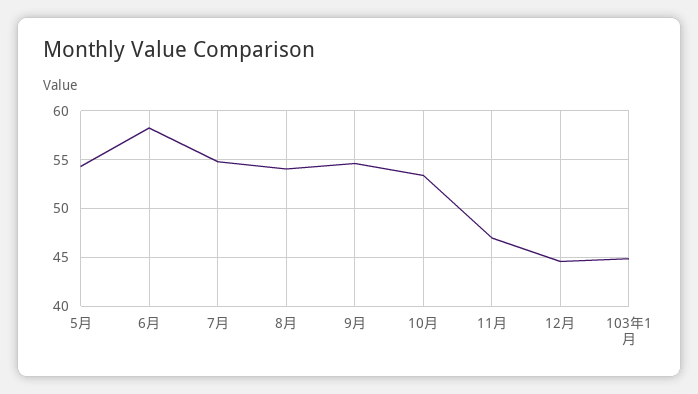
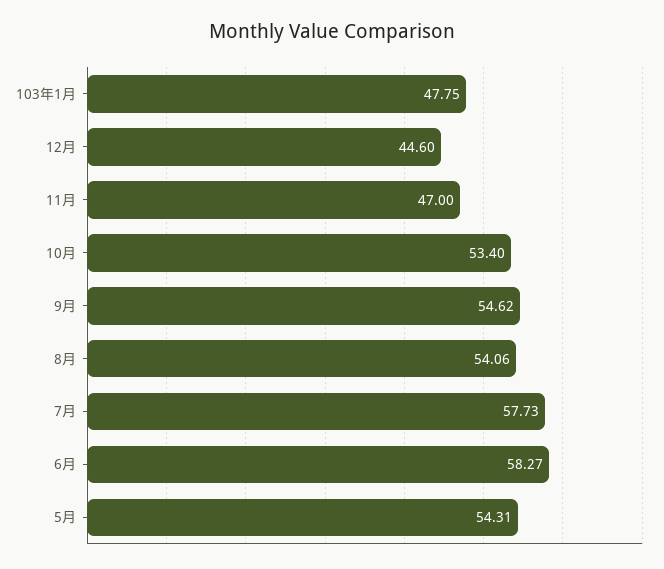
7月: 55 -> 57.73
103年1月: 45 -> 47.75

